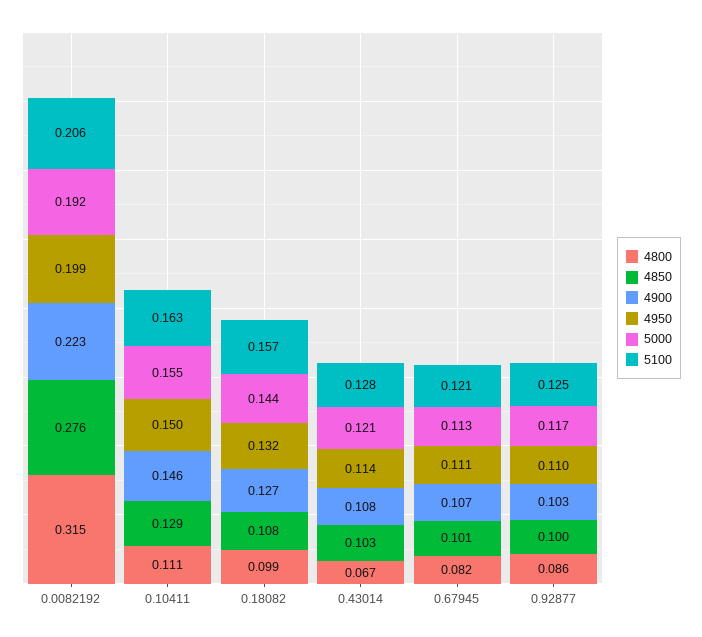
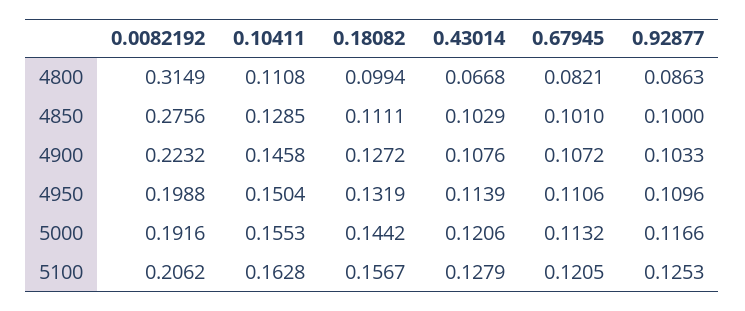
4850, 0.18082: 0.108 -> 0.1111

